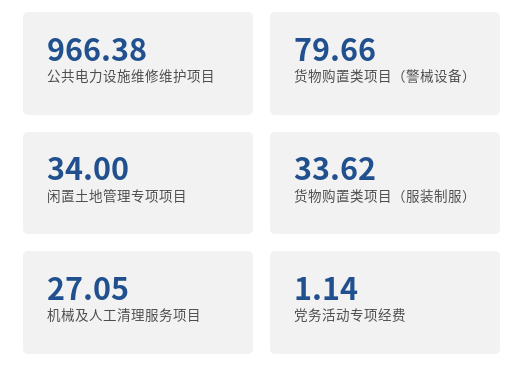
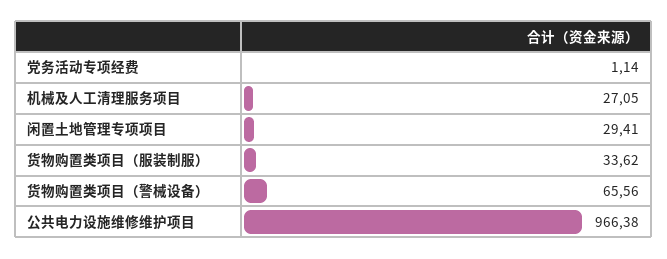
货物购置类项目（警械设备）: 79.66 -> 65.56
闲置土地管理专项项目: 34 -> 29.41

